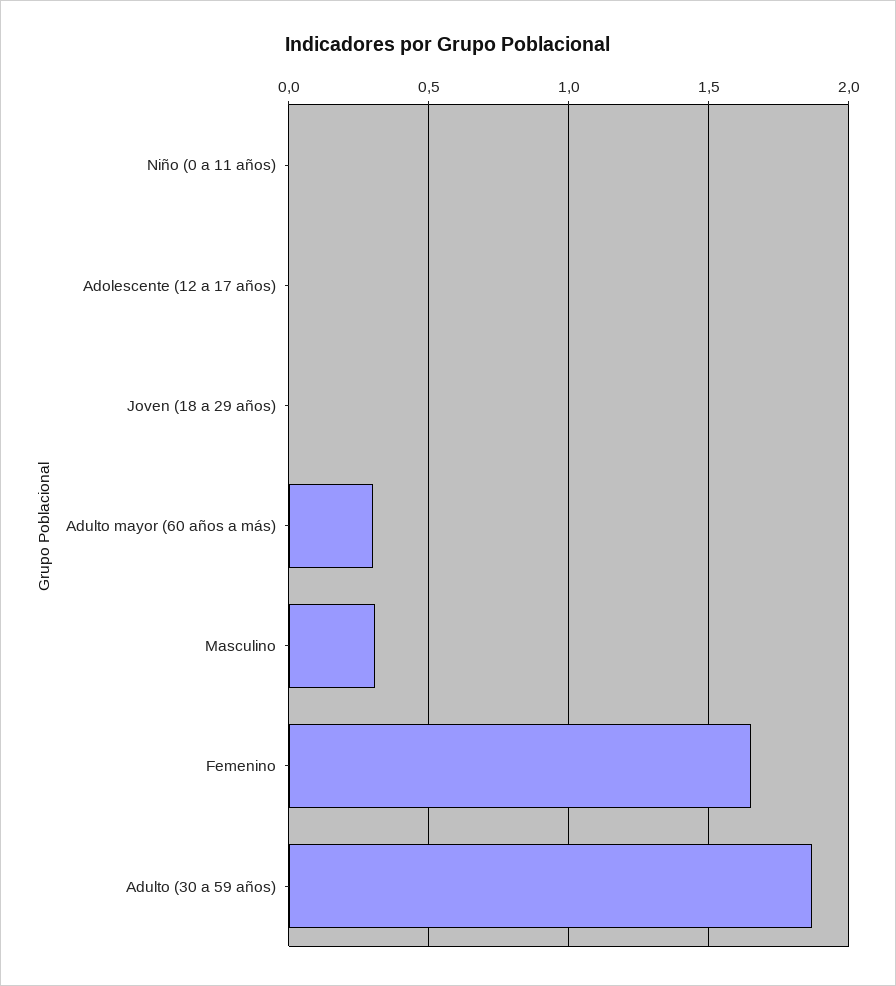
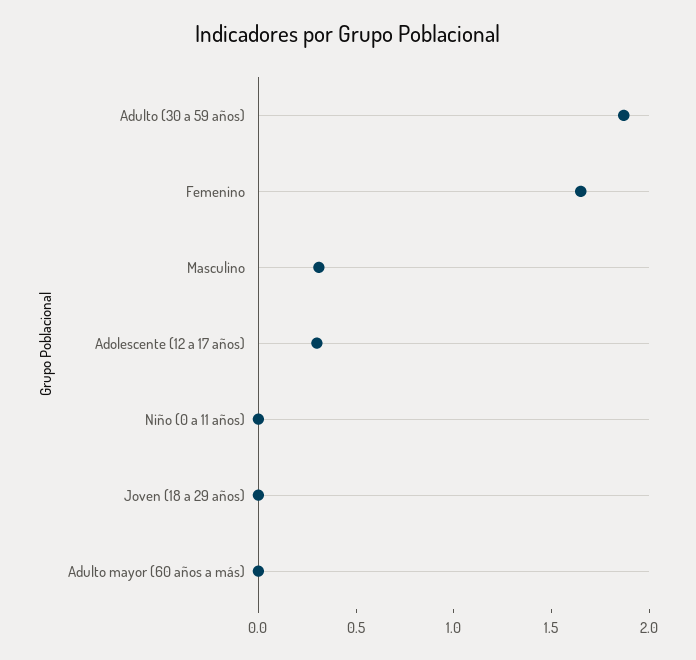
Adolescente (12 a 17 años): 0 -> 0.3
Adulto mayor (60 años a más): 0.3 -> 0

